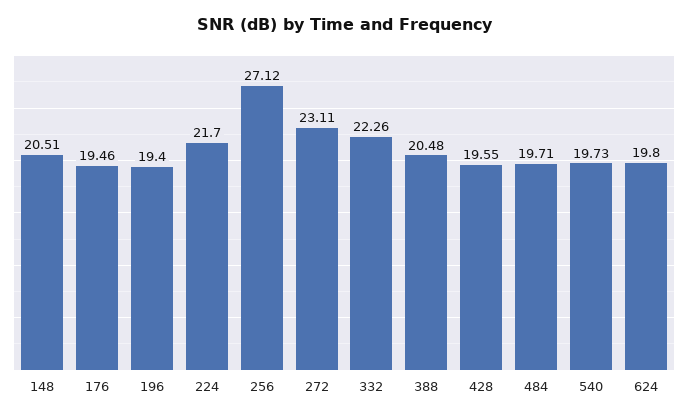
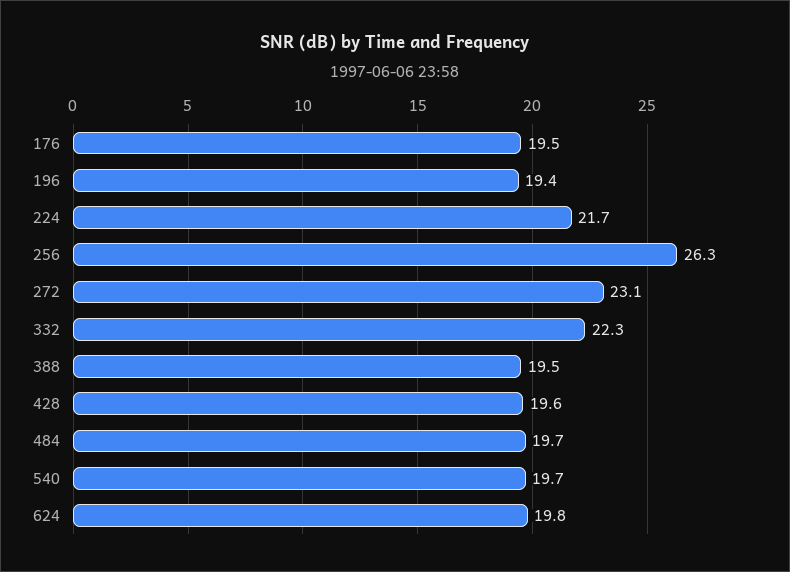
148: 20.51 -> none
256: 27.12 -> 26.3
388: 20.48 -> 19.5

